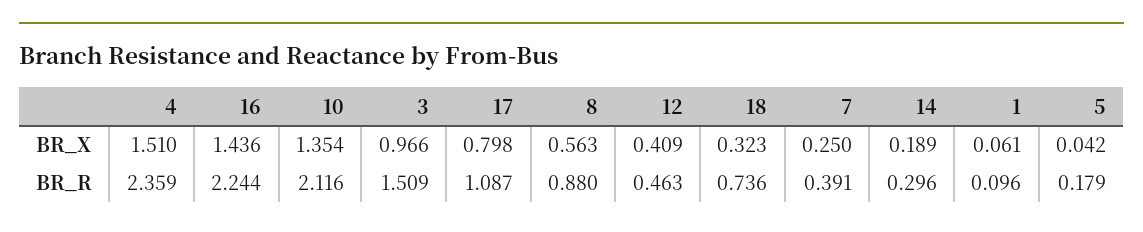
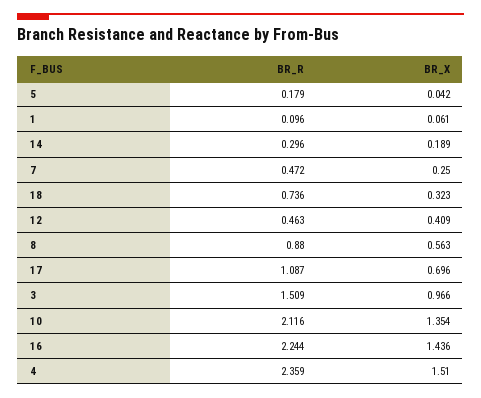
17, BR_X: 0.798 -> 0.696
7, BR_R: 0.391 -> 0.472

